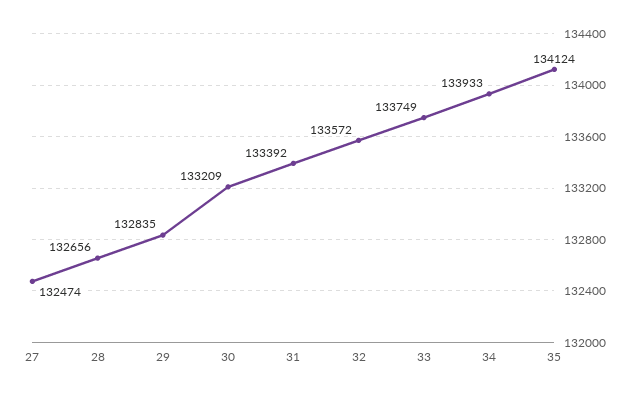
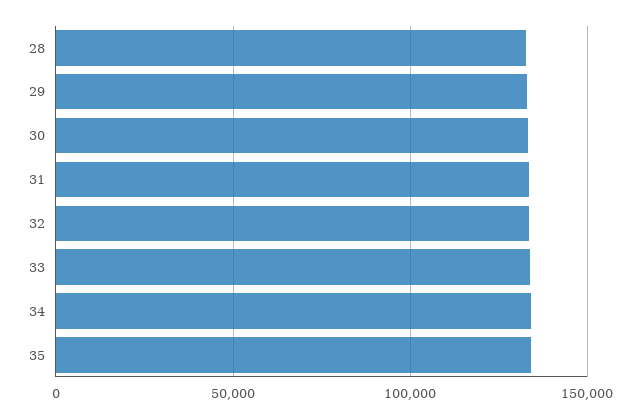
27: 132474 -> none

